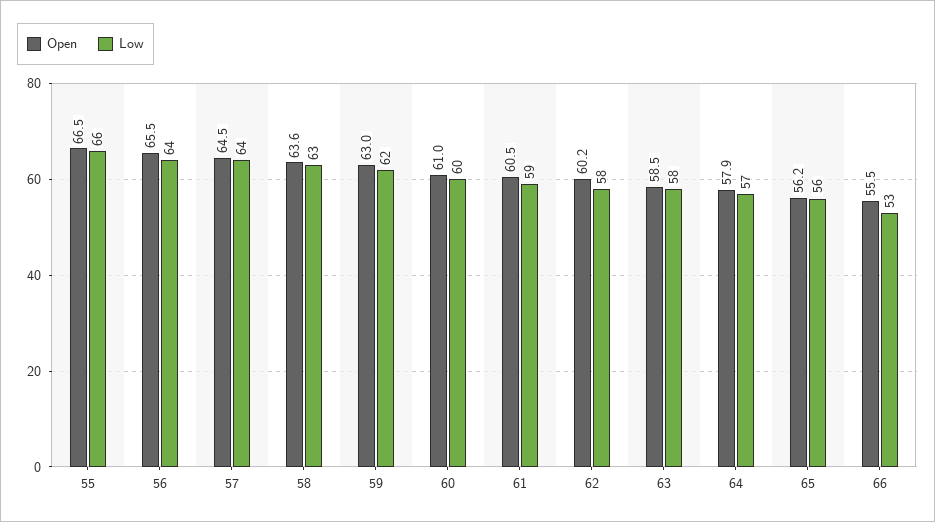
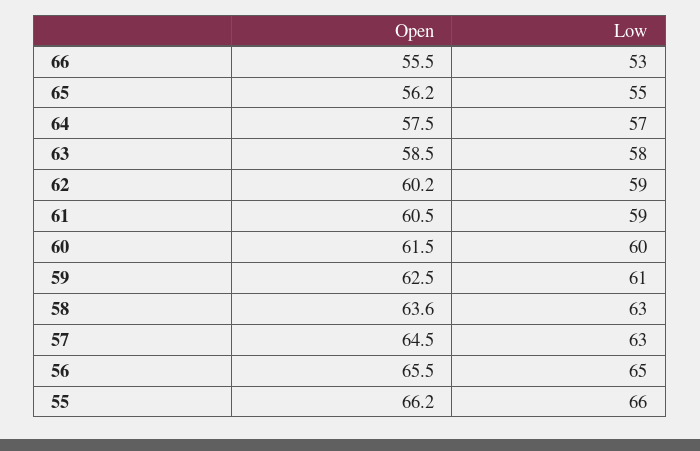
Open, 55: 66.5 -> 66.2
Low, 56: 64 -> 65
Low, 57: 64 -> 63
Open, 59: 63 -> 62.5
Low, 59: 62 -> 61
Open, 60: 61 -> 61.5
Low, 62: 58 -> 59
Open, 64: 57.9 -> 57.5
Low, 65: 56 -> 55

